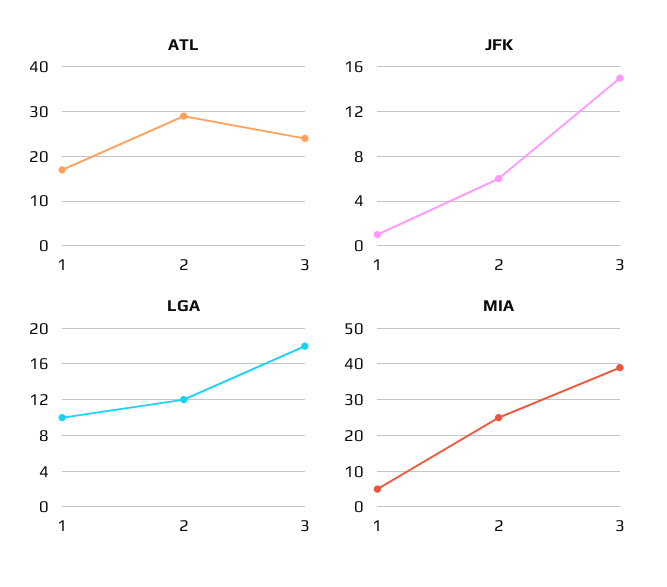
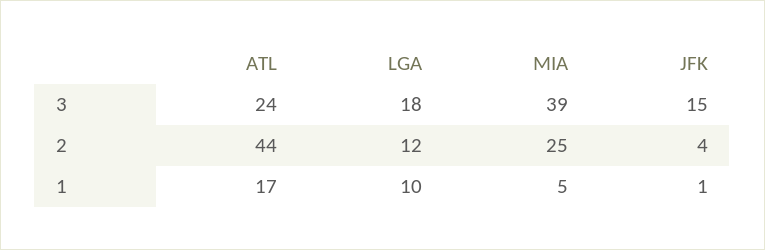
ATL, 2: 30 -> 44
JFK, 2: 6 -> 4

